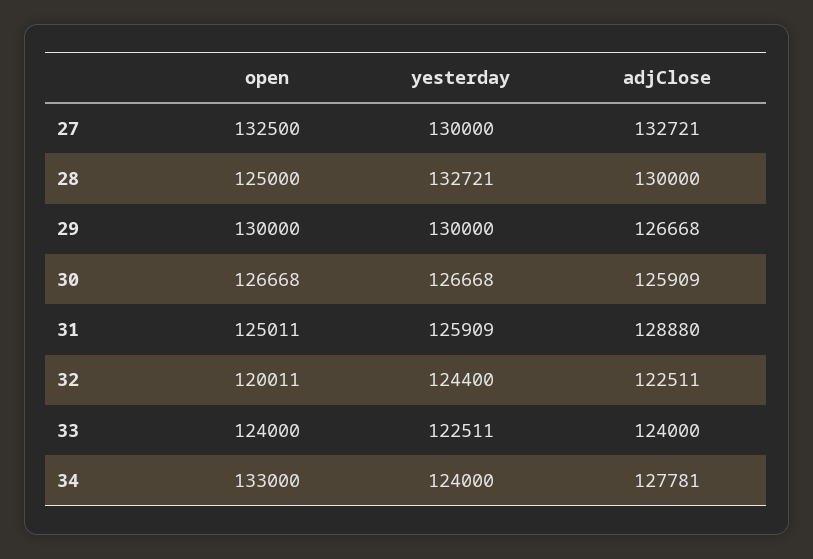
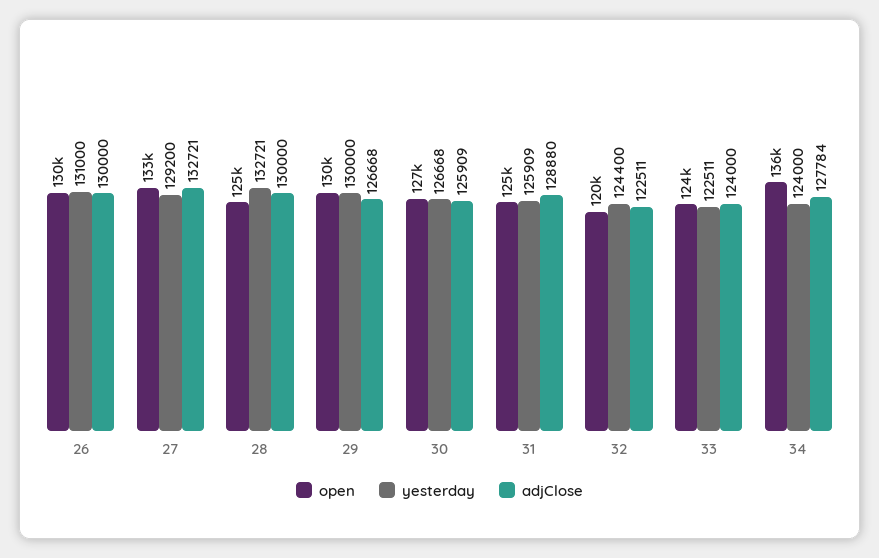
yesterday, 27: 130000 -> 129200
open, 34: 133000 -> 136000
adjClose, 34: 127781 -> 127784
open, 26: none -> 130000
yesterday, 26: none -> 131000
adjClose, 26: none -> 130000

